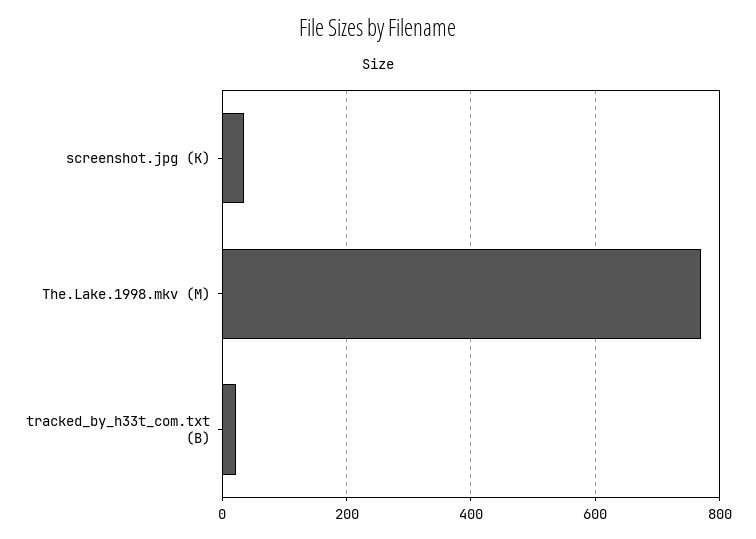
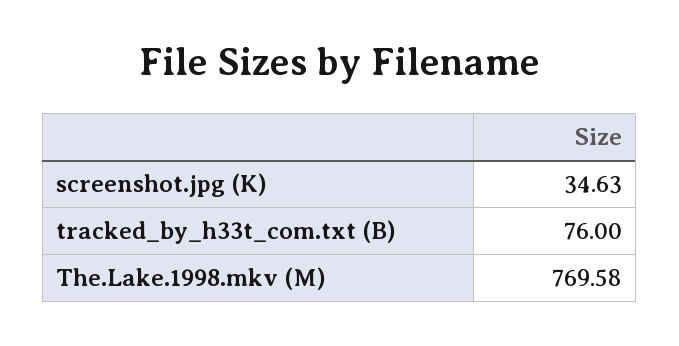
tracked_by_h33t_com.txt (B): 20 -> 76

